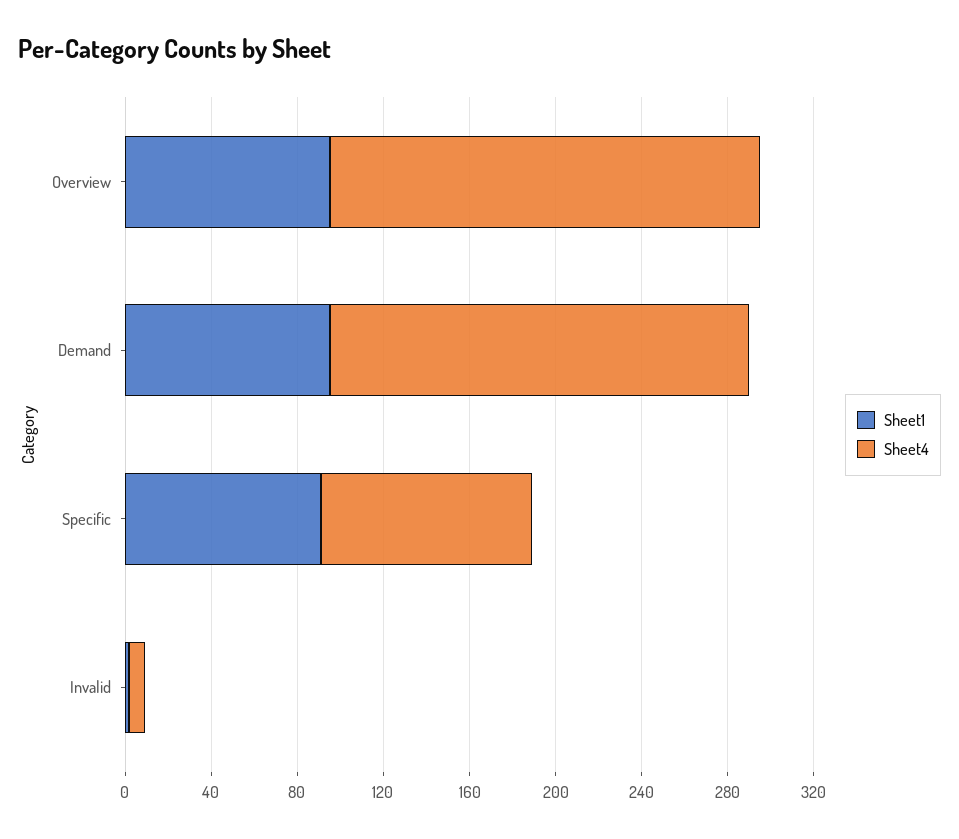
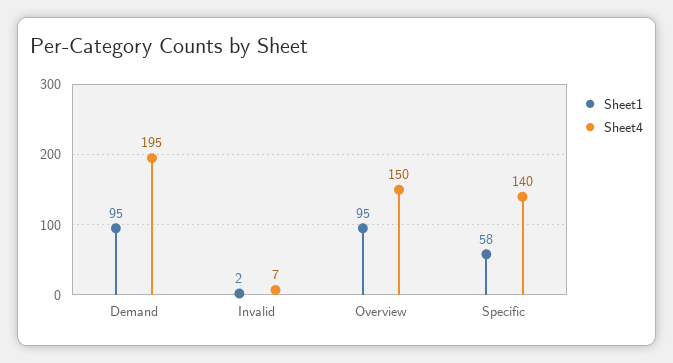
Sheet4, Overview: 200 -> 150
Sheet1, Specific: 90 -> 58
Sheet4, Specific: 100 -> 140

